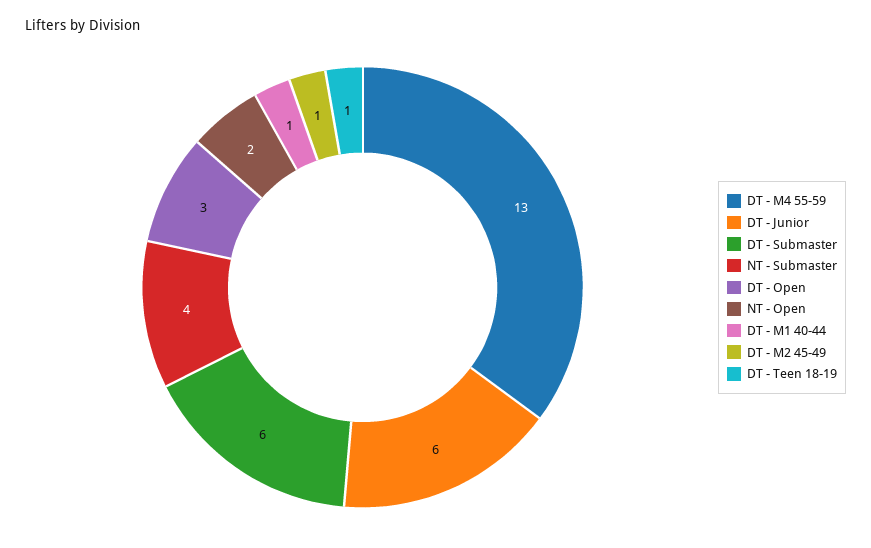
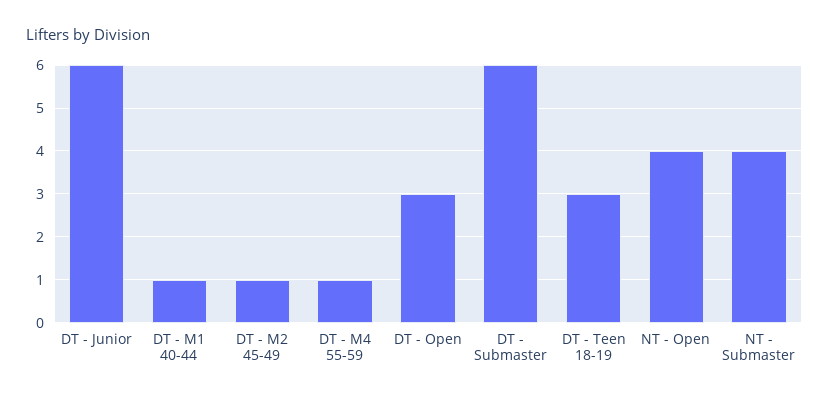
DT - M4 55-59: 13 -> 1
NT - Open: 2 -> 4
DT - Teen 18-19: 1 -> 3

